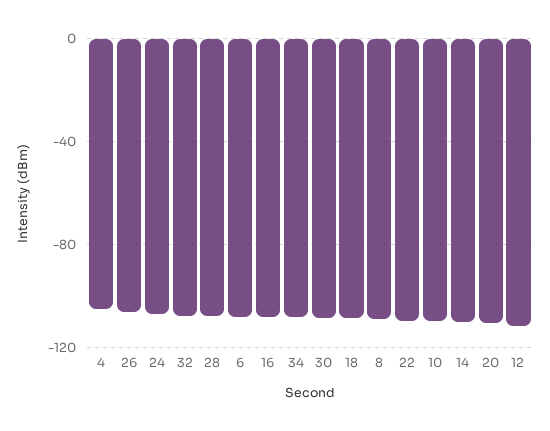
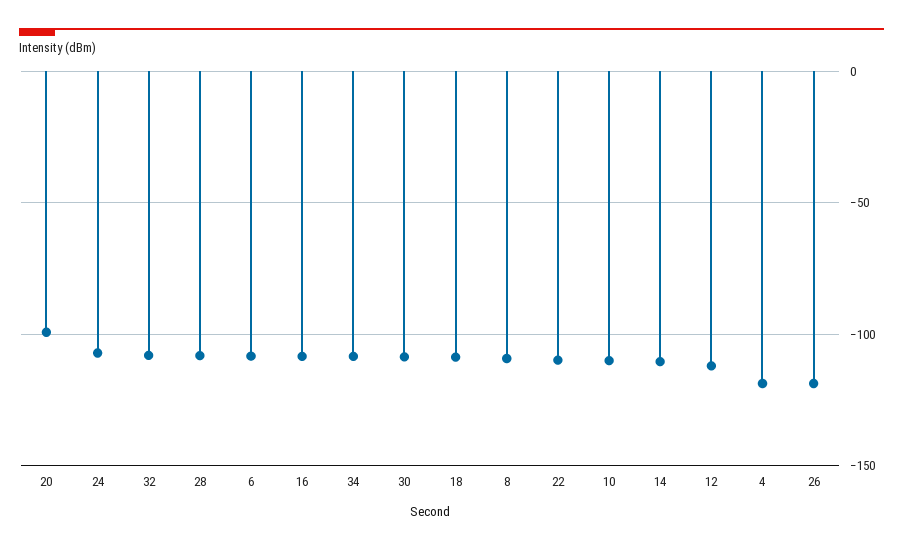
4: -105 -> -120
26: -105 -> -120
20: -110 -> -100

